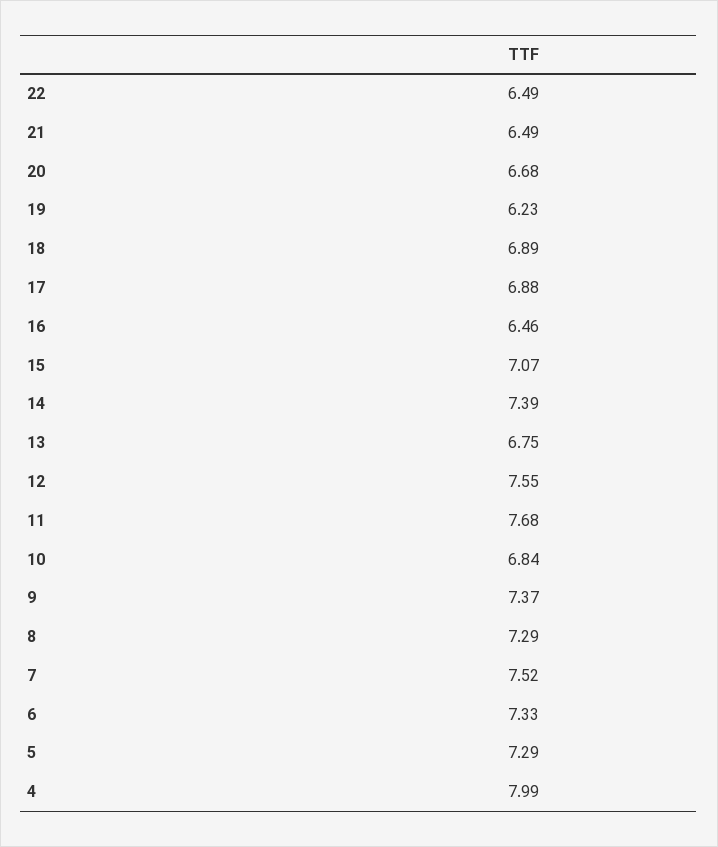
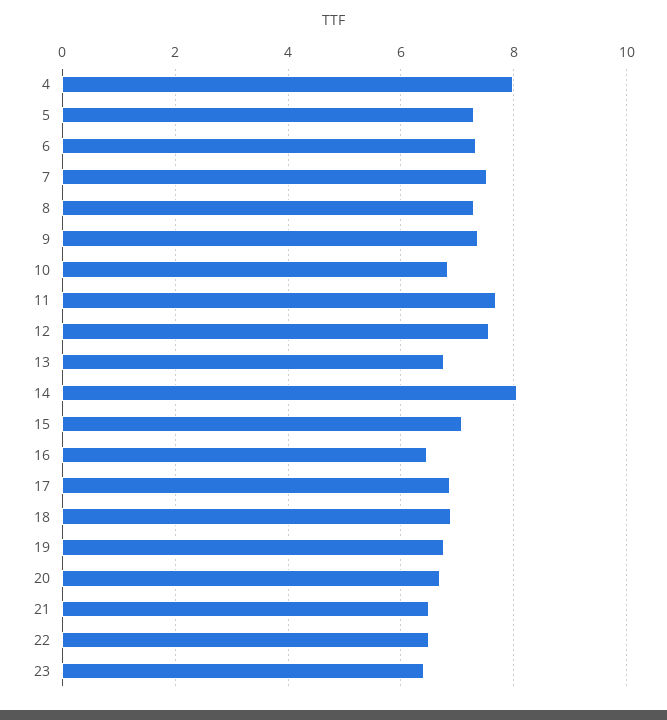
19: 6.23 -> 6.8
14: 7.39 -> 8
23: none -> 6.4

